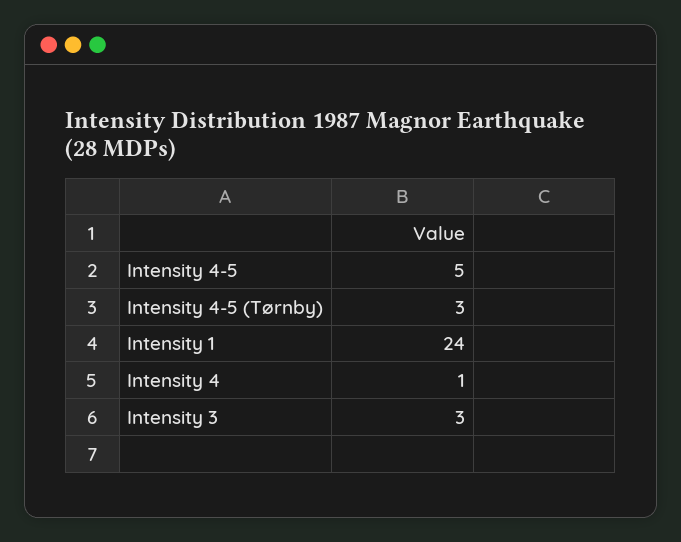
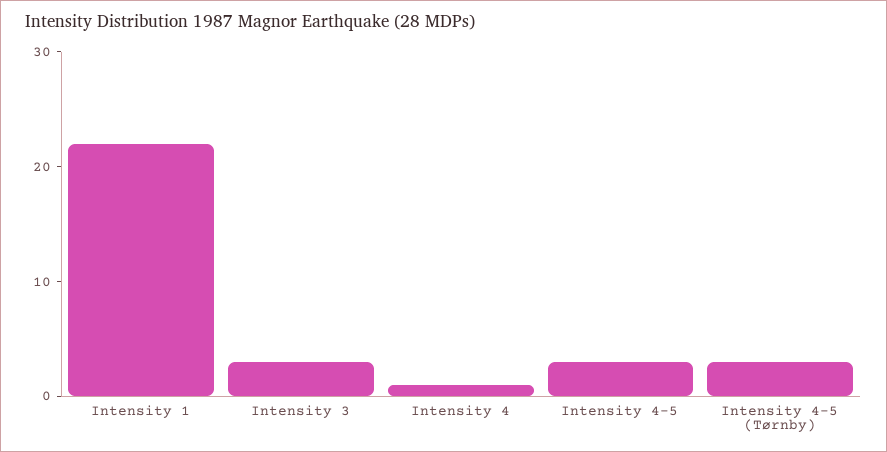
Intensity 4-5: 5 -> 3
Intensity 1: 24 -> 22

